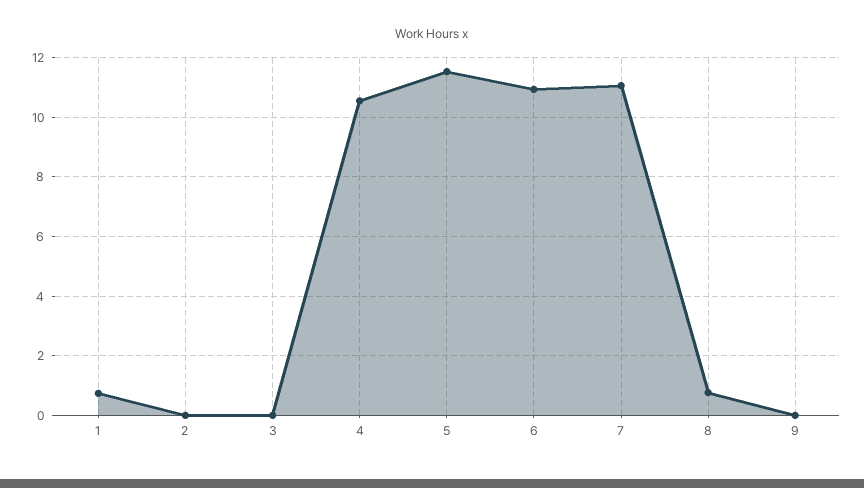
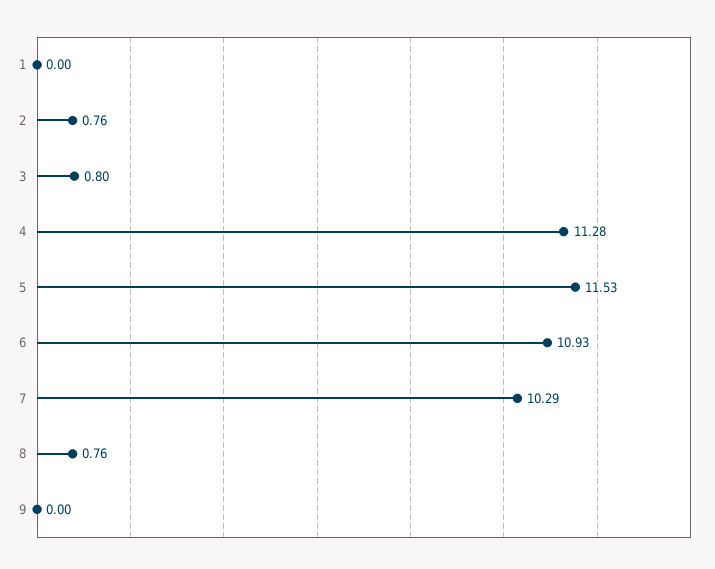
1: 0.75 -> 0
2: 0 -> 0.76
3: 0 -> 0.8
4: 10.5 -> 11.28
7: 11 -> 10.29

